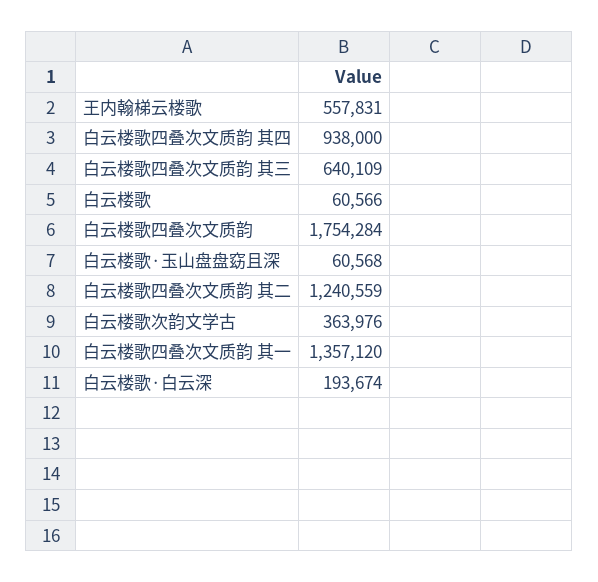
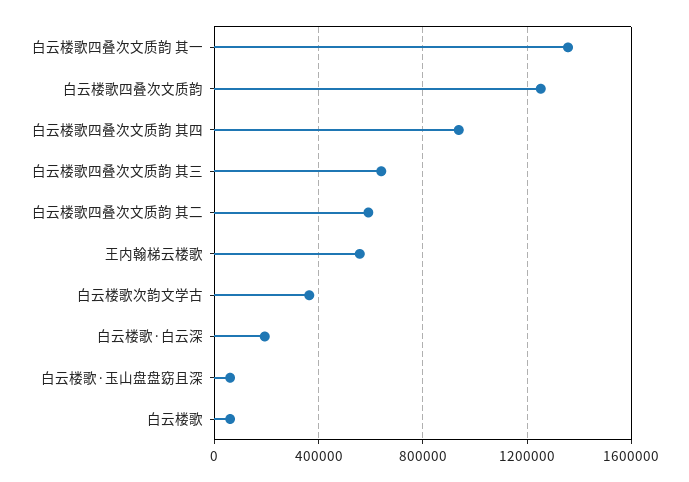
白云楼歌四叠次文质韵: 1754284 -> 1250000
白云楼歌四叠次文质韵 其二: 1240559 -> 600000

